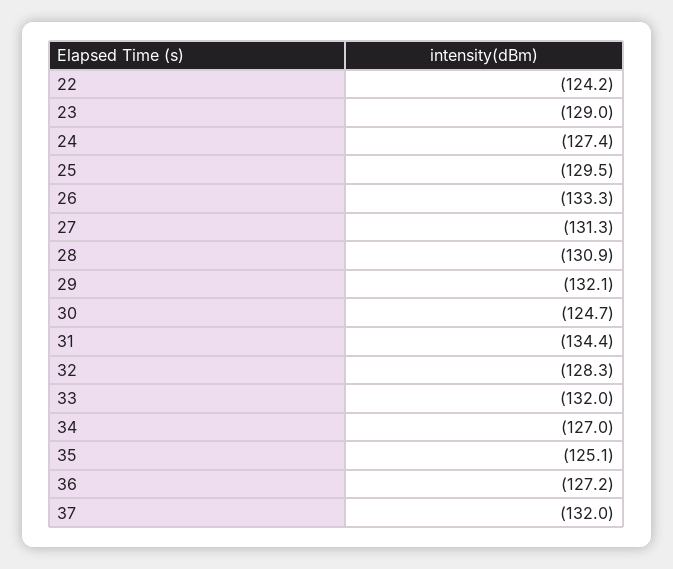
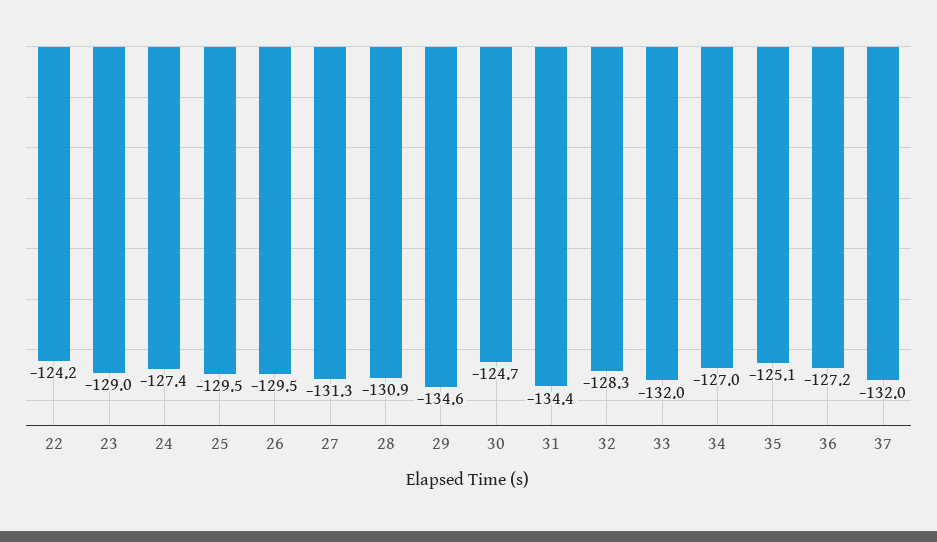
26: -133.3 -> -129.5
29: -132.1 -> -134.6

